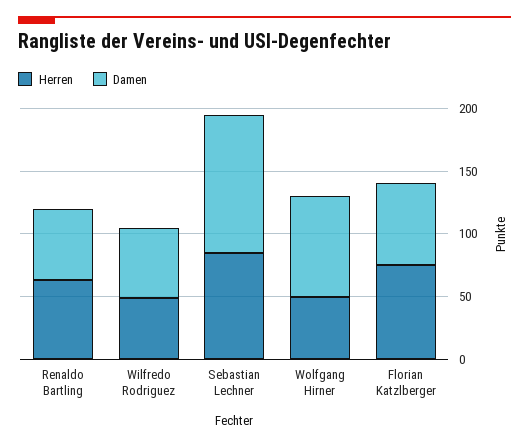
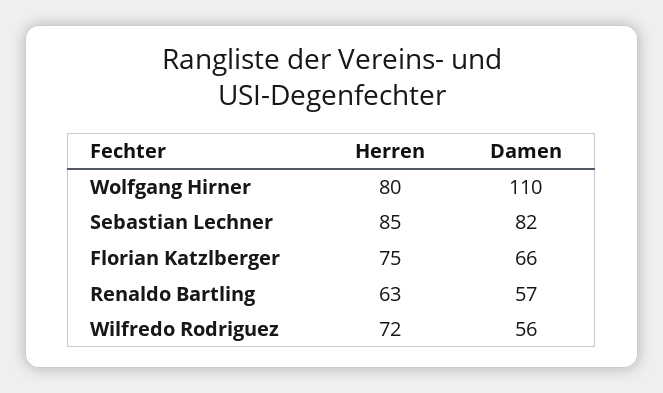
Herren, Wilfredo Rodriguez: 50 -> 72
Damen, Sebastian Lechner: 110 -> 82
Herren, Wolfgang Hirner: 50 -> 80
Damen, Wolfgang Hirner: 80 -> 110

